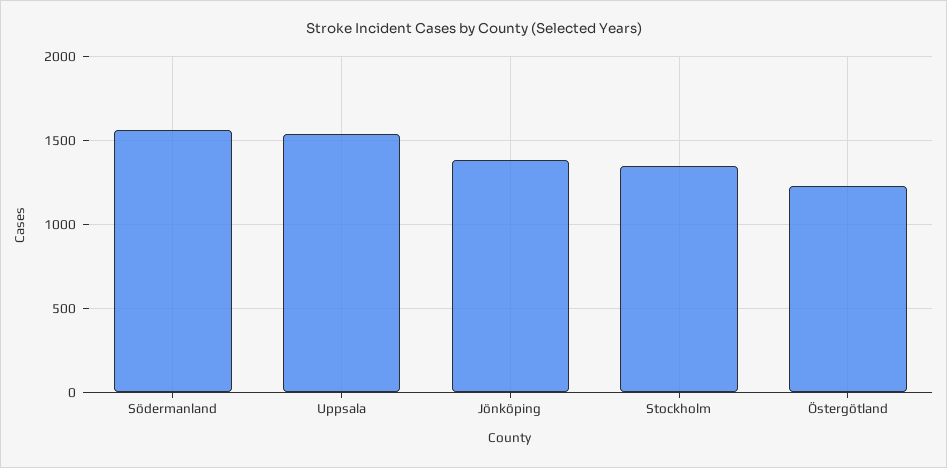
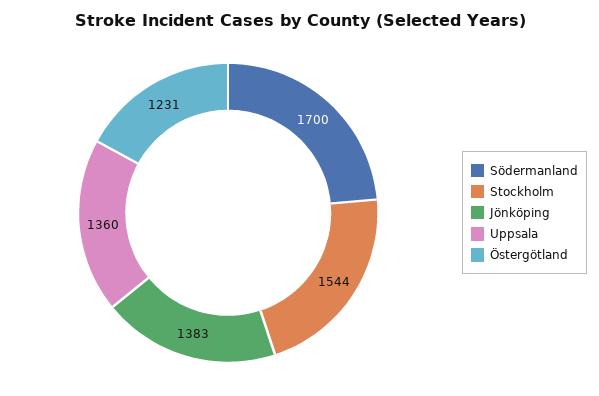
Södermanland: 1550 -> 1700
Uppsala: 1550 -> 1360
Stockholm: 1350 -> 1544

